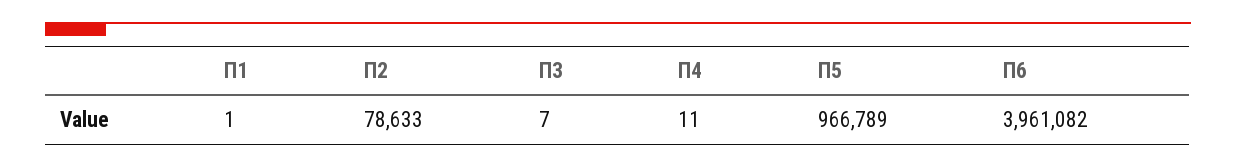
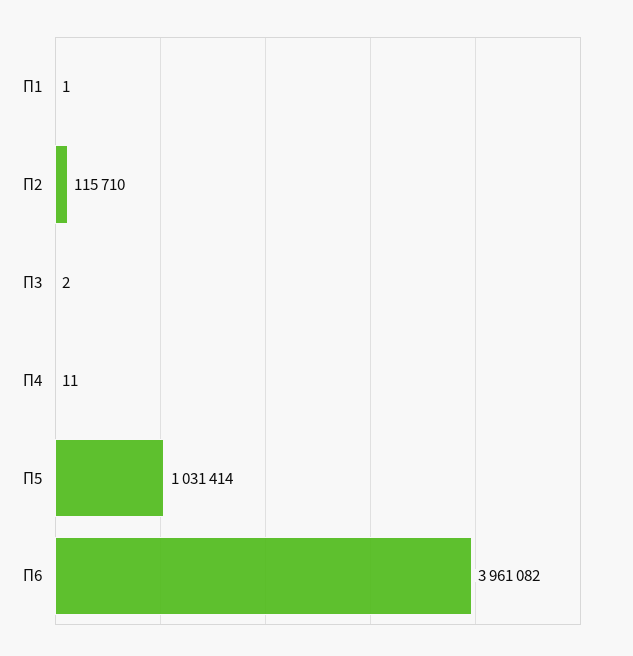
П2: 78633 -> 115710
П3: 7 -> 2
П5: 966789 -> 1031414

